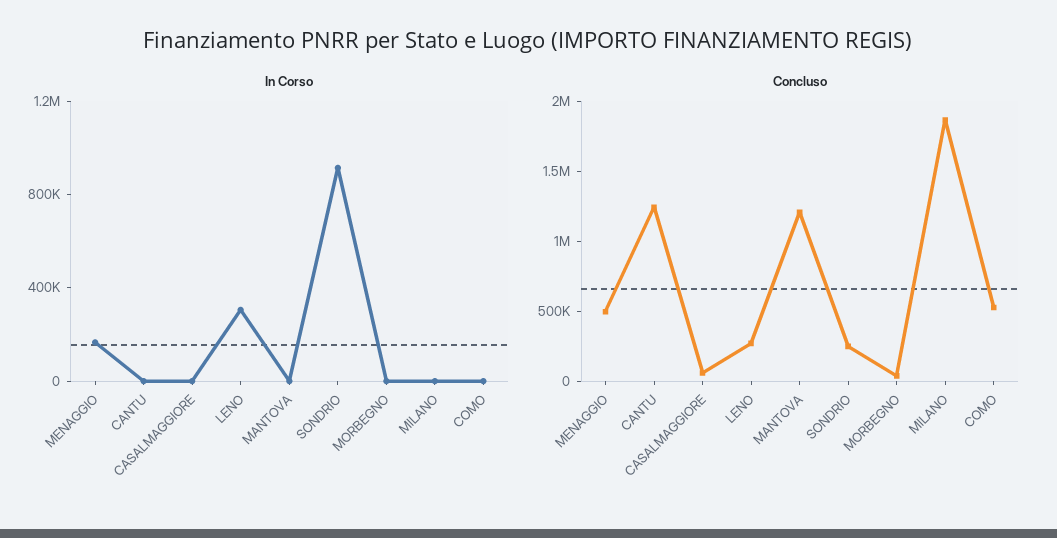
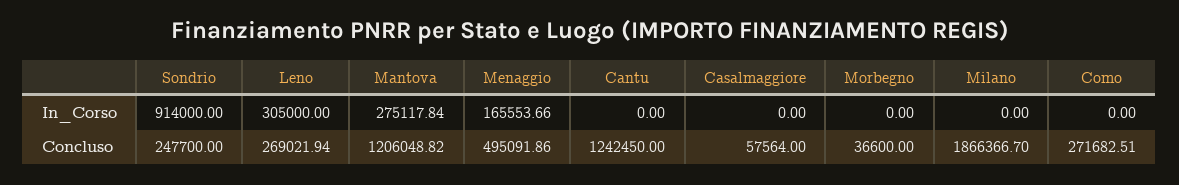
In Corso, MANTOVA: 0 -> 275117.84
Concluso, COMO: 500000 -> 271682.51

